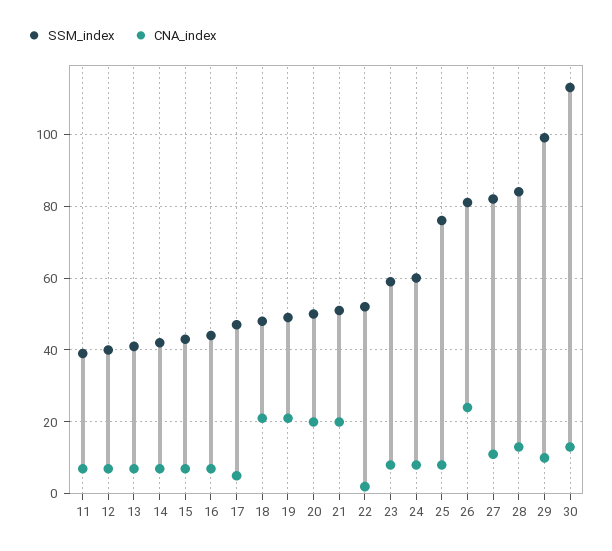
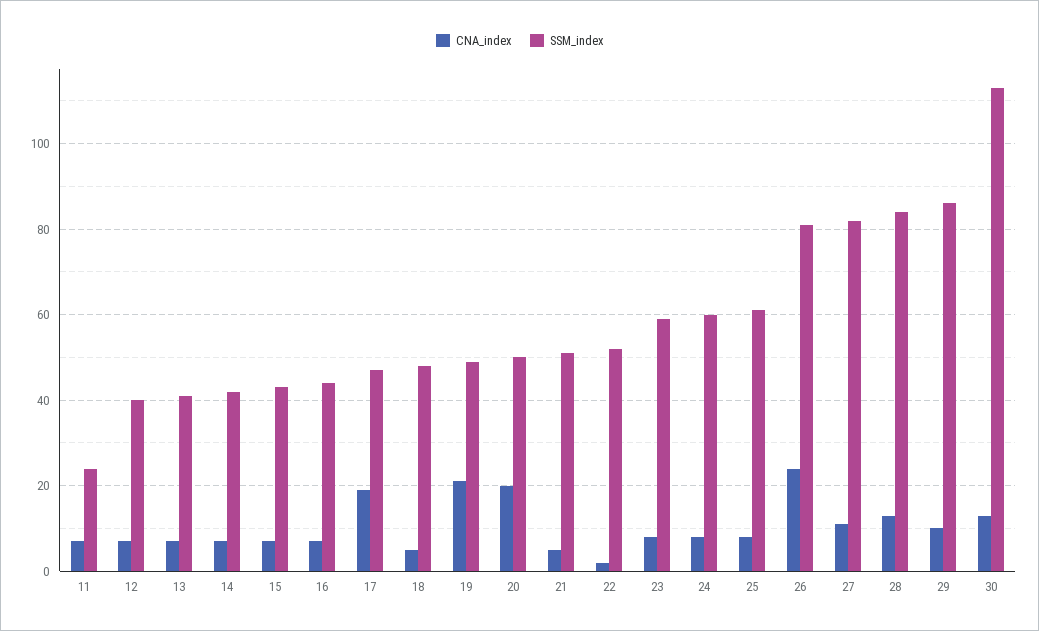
SSM_index, 11: 40 -> 25
CNA_index, 17: 5 -> 20
CNA_index, 18: 20 -> 5
CNA_index, 21: 20 -> 5
SSM_index, 25: 75 -> 60
SSM_index, 29: 100 -> 85

